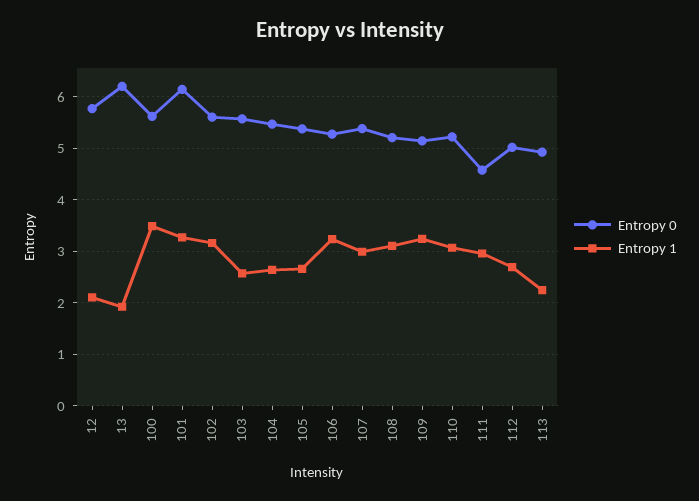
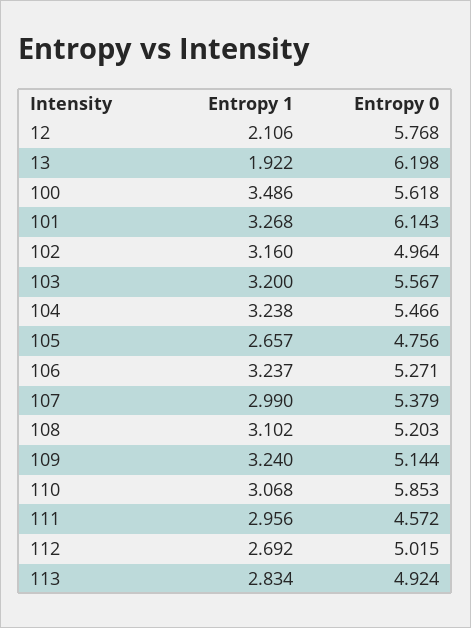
Entropy 0, 102: 5.6 -> 4.964
Entropy 1, 103: 2.6 -> 3.2
Entropy 1, 104: 2.6 -> 3.238
Entropy 0, 105: 5.4 -> 4.756
Entropy 0, 110: 5.2 -> 5.853
Entropy 1, 113: 2.2 -> 2.834

